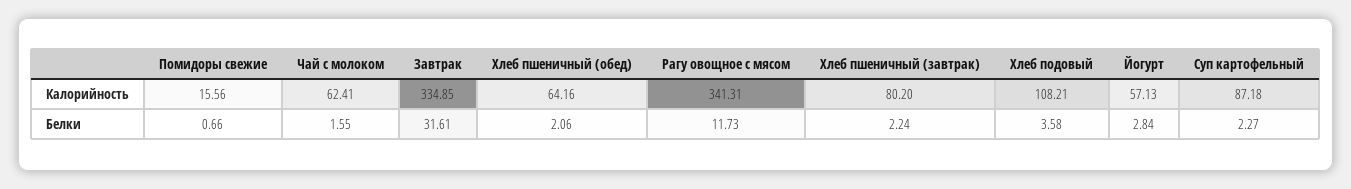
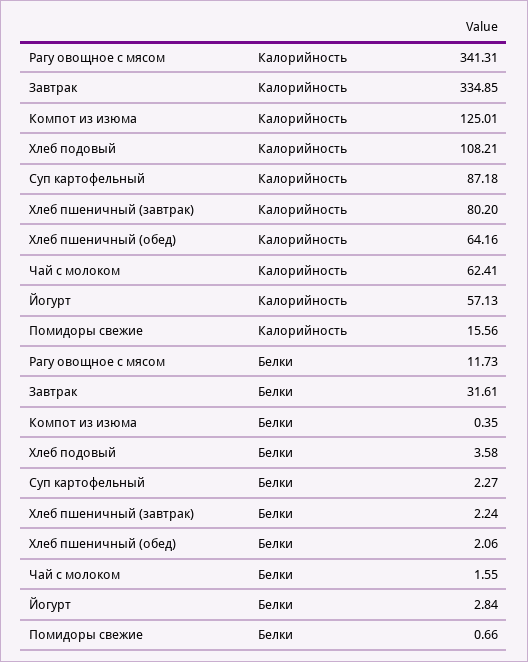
Компот из изюма, Калорийность: none -> 125.01
Компот из изюма, Белки: none -> 0.35

